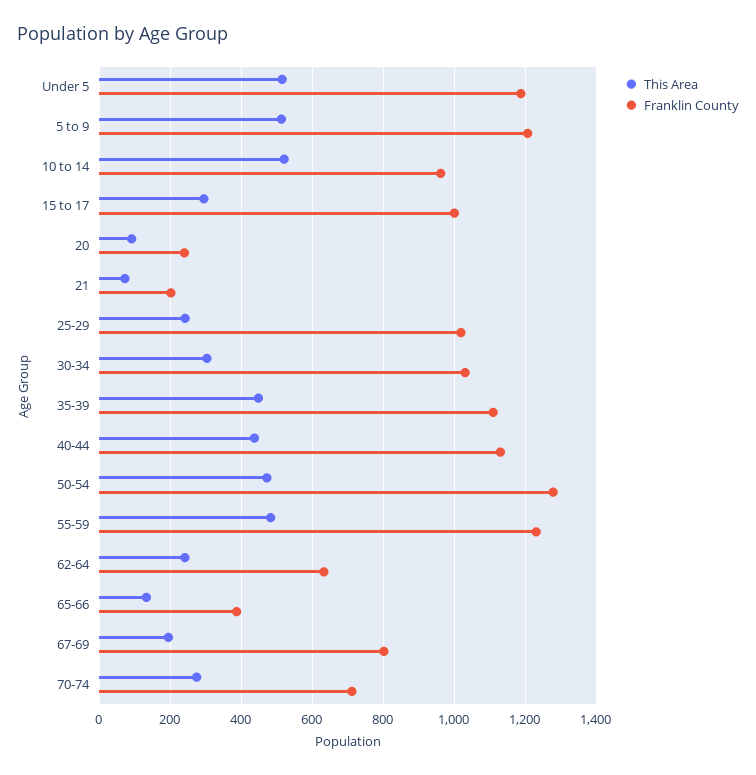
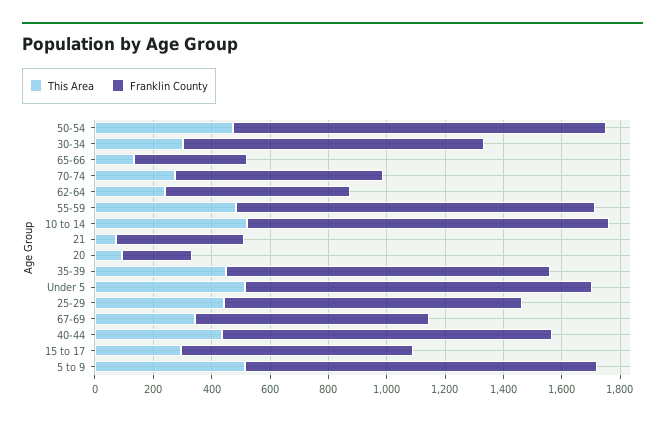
Franklin County, 10 to 14: 960 -> 1250
Franklin County, 15 to 17: 1000 -> 800
Franklin County, 21: 200 -> 450
This Area, 25-29: 240 -> 450
This Area, 67-69: 200 -> 350

